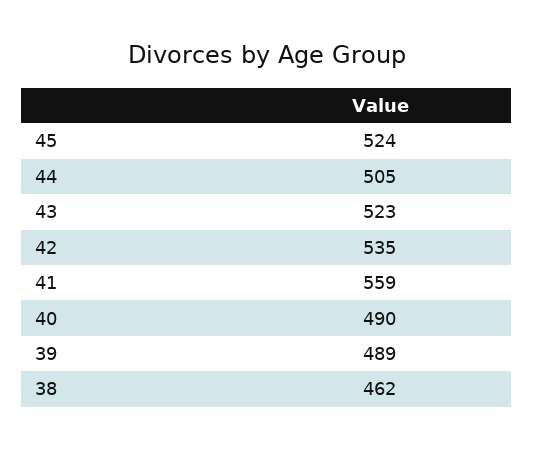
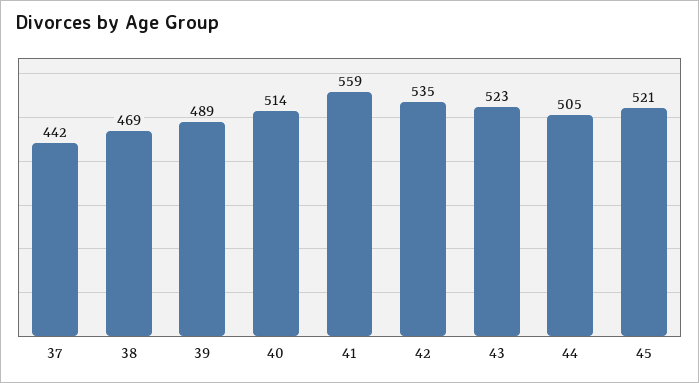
45: 524 -> 521
40: 490 -> 514
38: 462 -> 469
37: none -> 442

